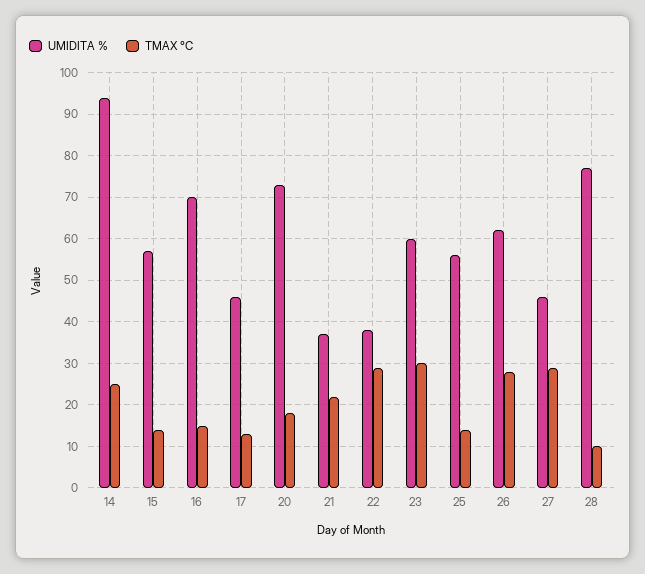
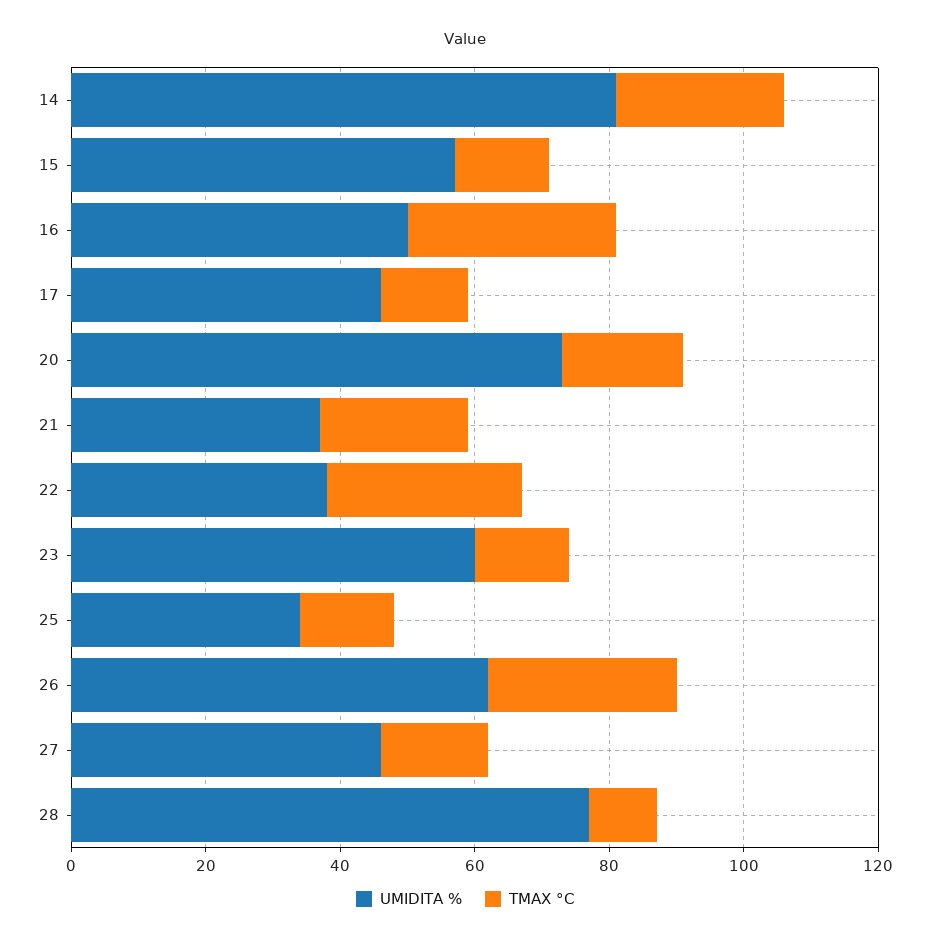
UMIDITA %, 14: 95 -> 80
UMIDITA %, 16: 70 -> 50
TMAX °C, 16: 15 -> 30
TMAX °C, 23: 30 -> 15
UMIDITA %, 25: 55 -> 35
TMAX °C, 27: 30 -> 15

